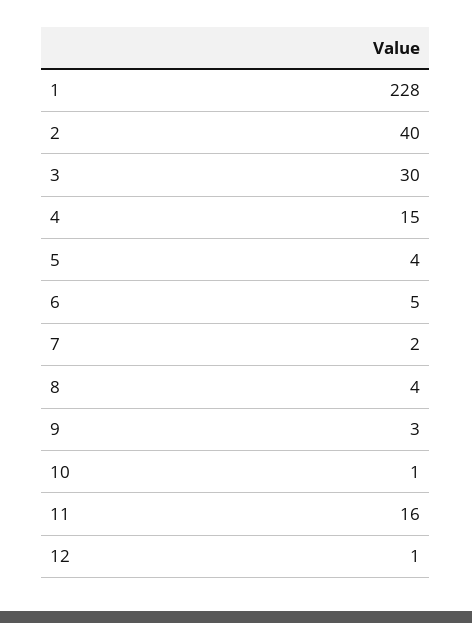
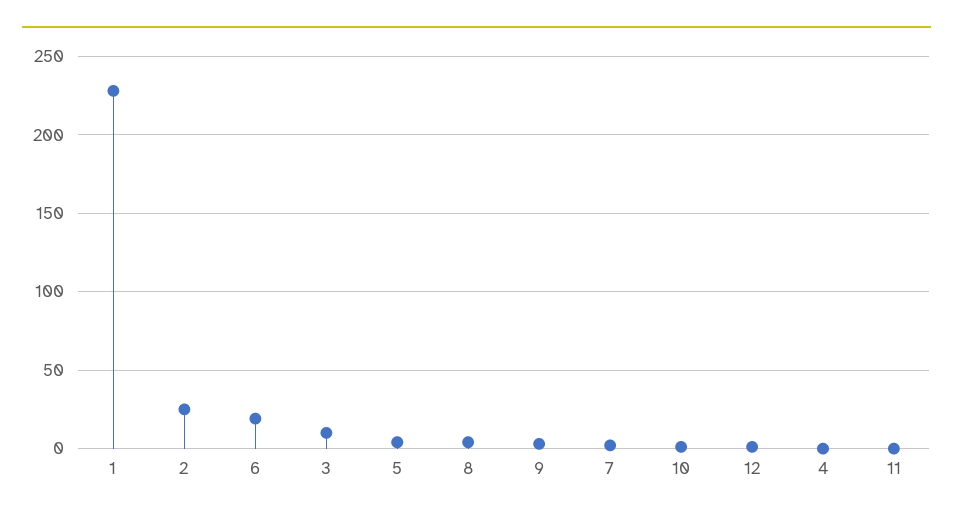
2: 40 -> 25
3: 30 -> 10
4: 15 -> 0
6: 5 -> 20
11: 16 -> 0

